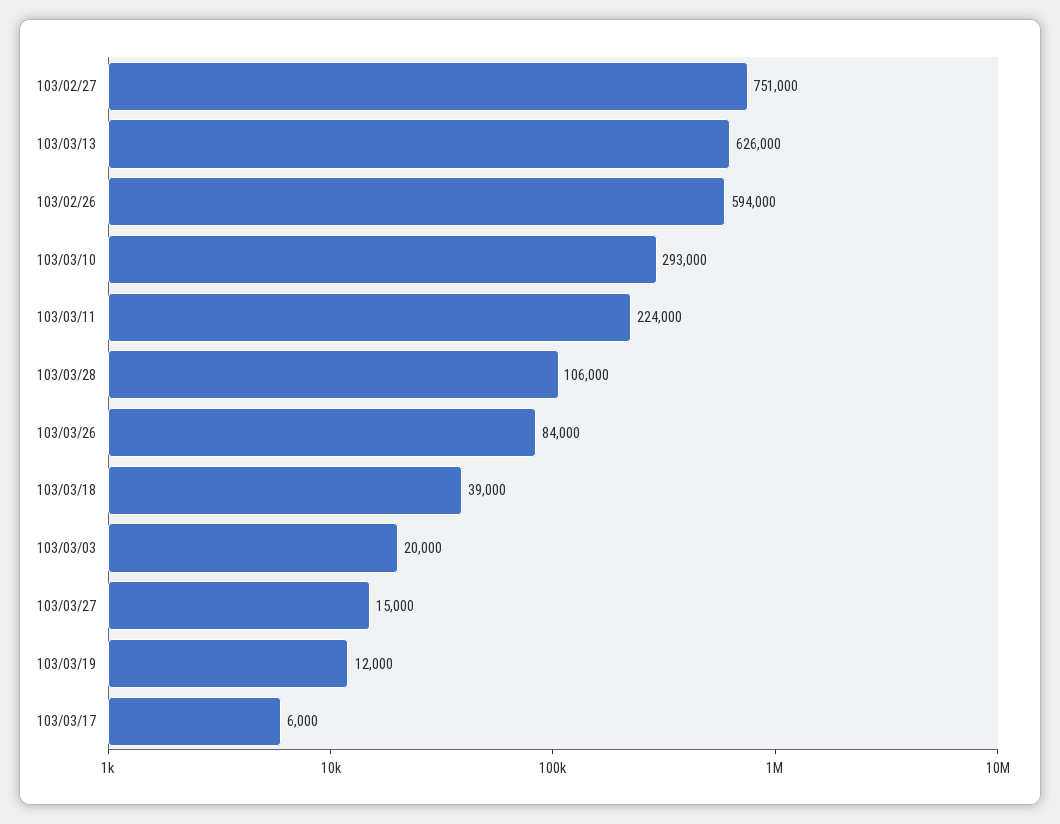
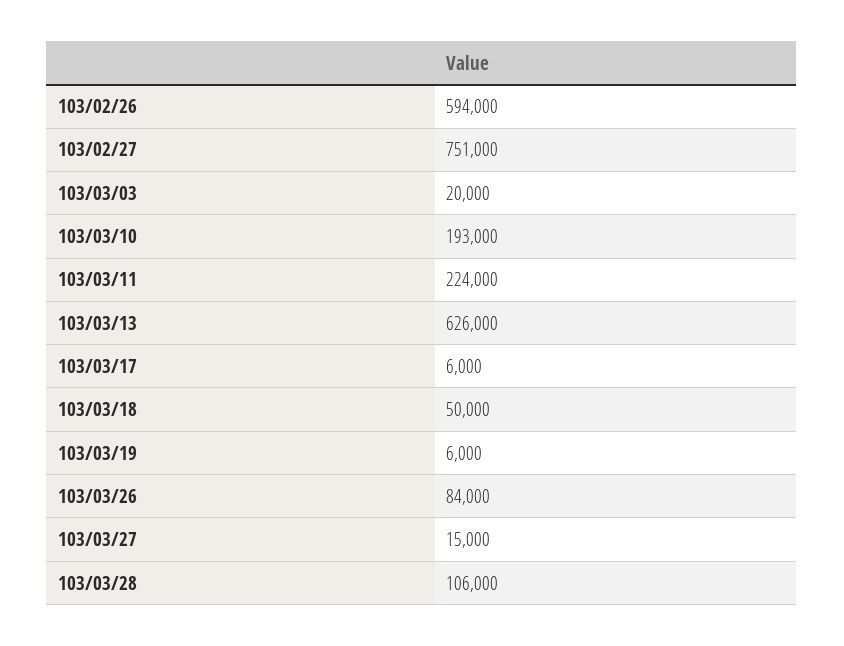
103/03/10: 293000 -> 193000
103/03/18: 39000 -> 50000
103/03/19: 12000 -> 6000

